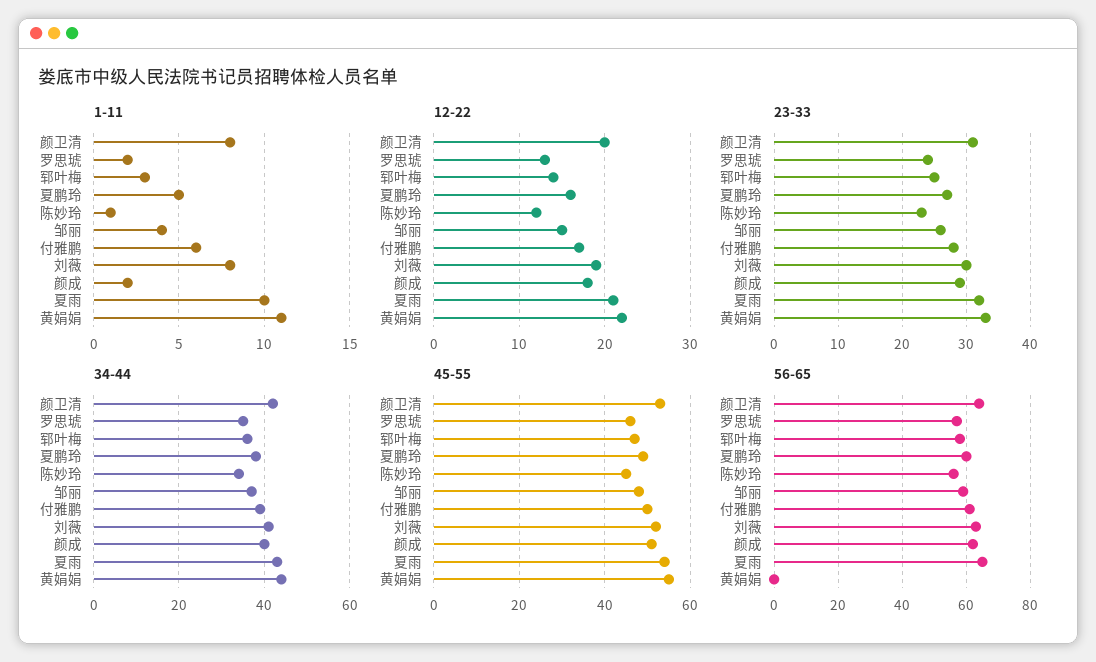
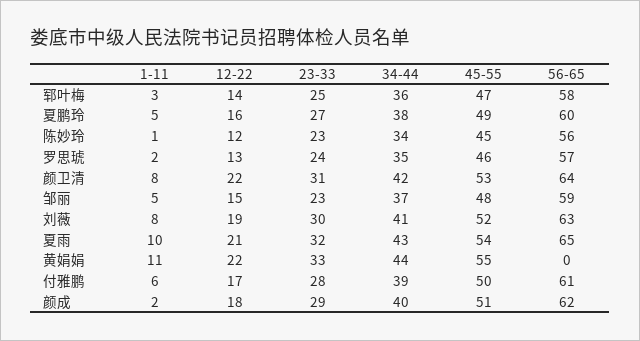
1-11, 邹丽: 4 -> 5
12-22, 颜卫清: 20 -> 22
23-33, 邹丽: 26 -> 23

